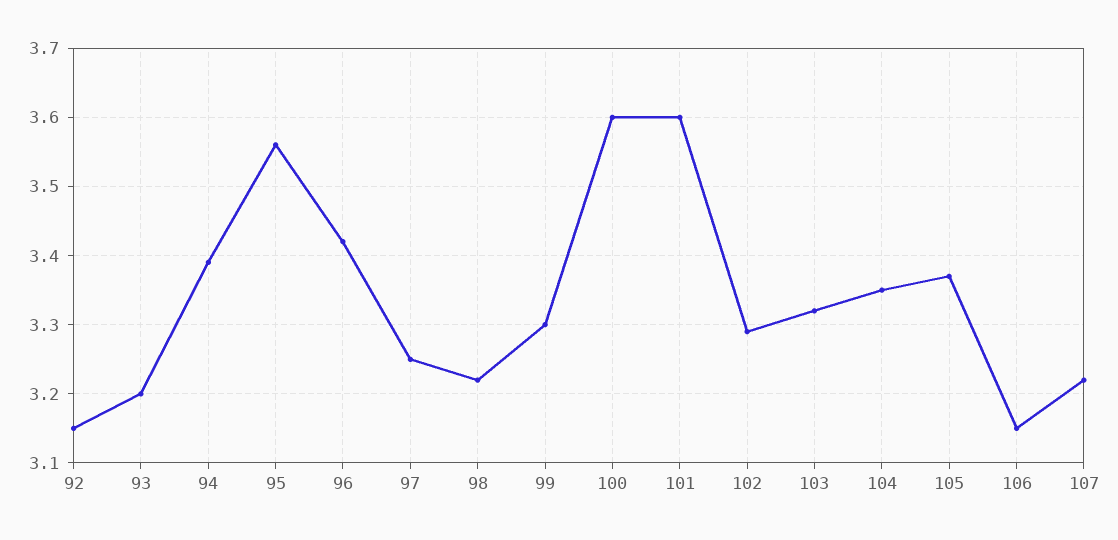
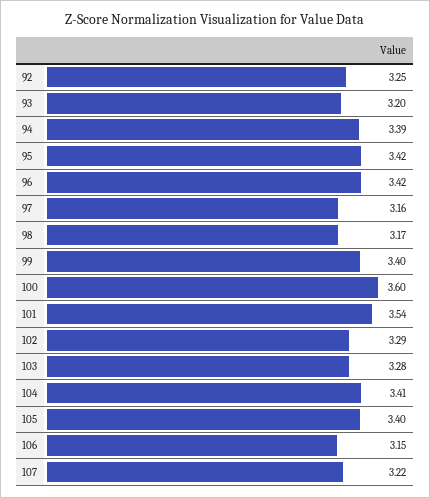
92: 3.15 -> 3.25
95: 3.56 -> 3.42
97: 3.25 -> 3.16
98: 3.22 -> 3.17
99: 3.3 -> 3.4
101: 3.6 -> 3.54
103: 3.32 -> 3.28
104: 3.35 -> 3.41
105: 3.37 -> 3.4

